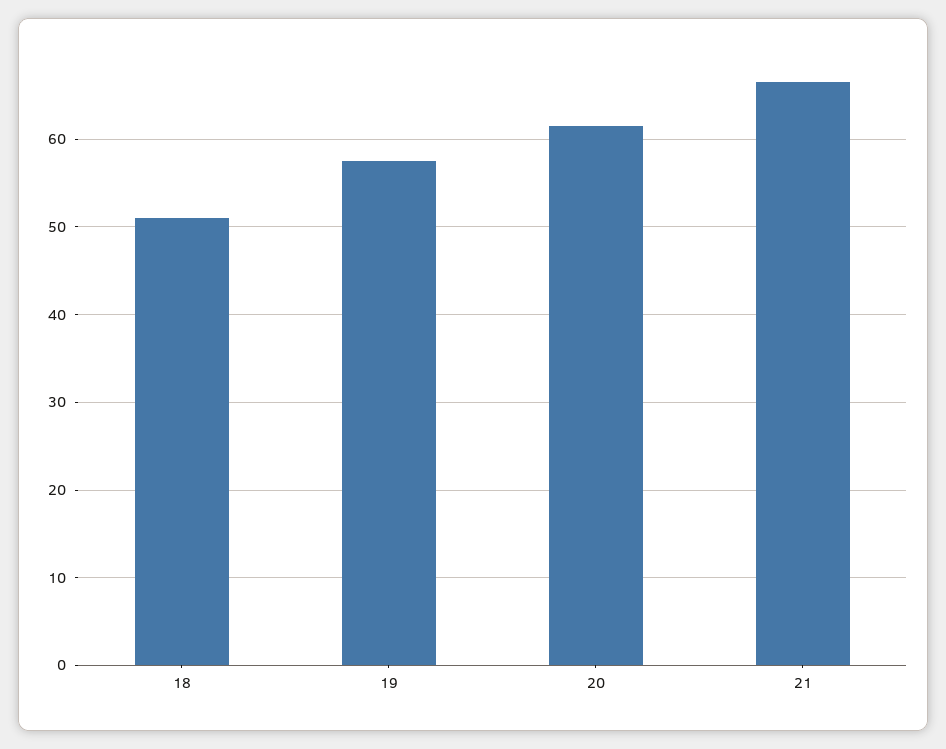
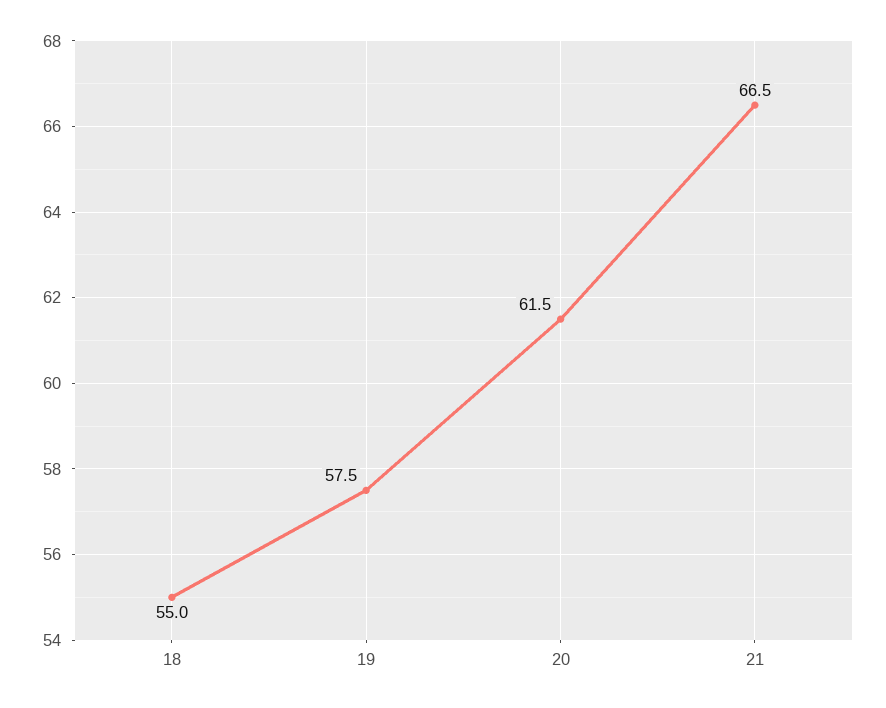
18: 51 -> 55

